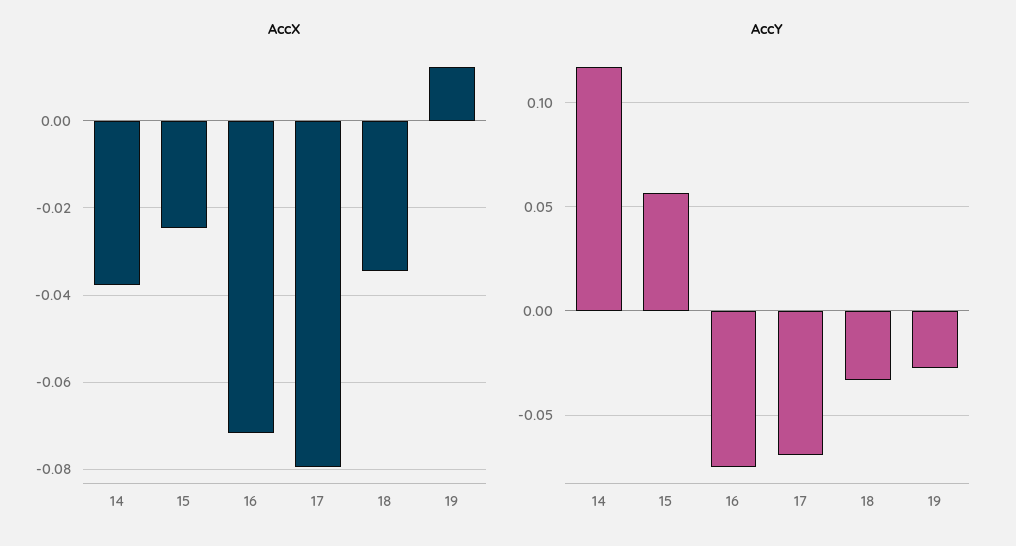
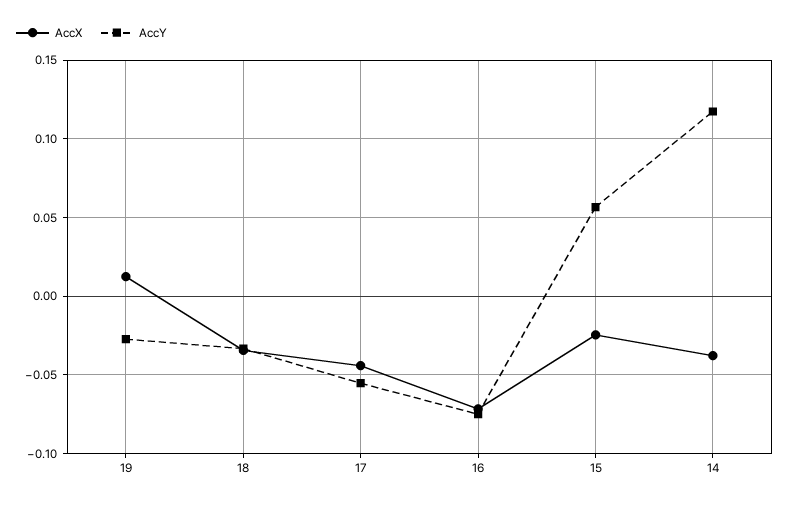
AccX, 17: -0.08 -> -0.045
AccY, 17: -0.07 -> -0.055

